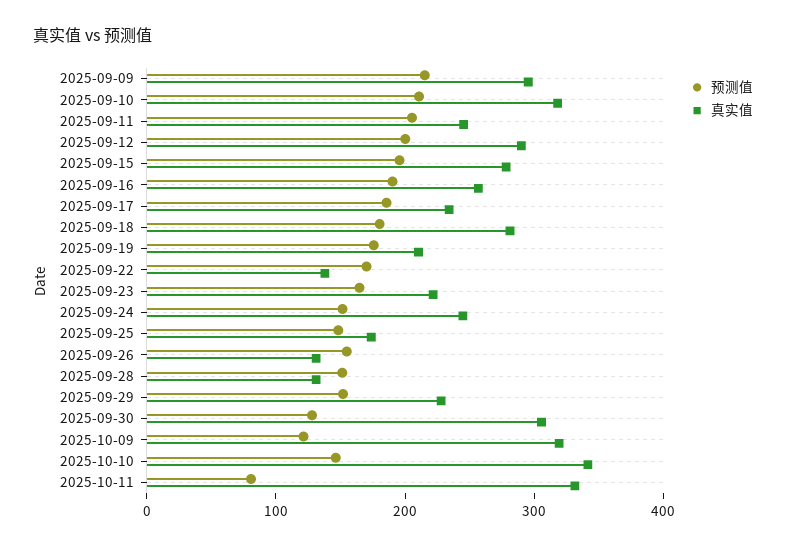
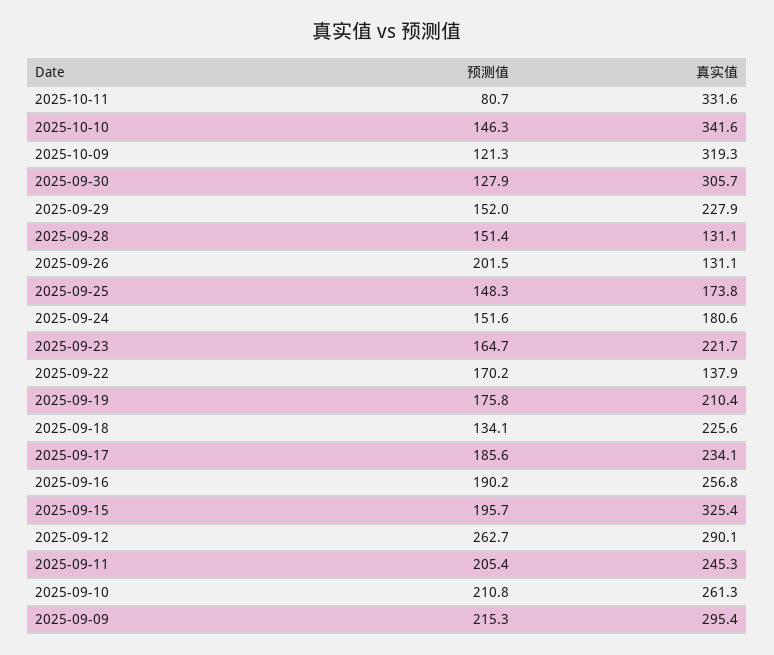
真实值, 2025-09-10: 320 -> 261.3
预测值, 2025-09-12: 200 -> 262.7
真实值, 2025-09-15: 280 -> 325.4
预测值, 2025-09-18: 180 -> 134.1
真实值, 2025-09-18: 280 -> 225.6
真实值, 2025-09-24: 240 -> 180.6
预测值, 2025-09-26: 160 -> 201.5

